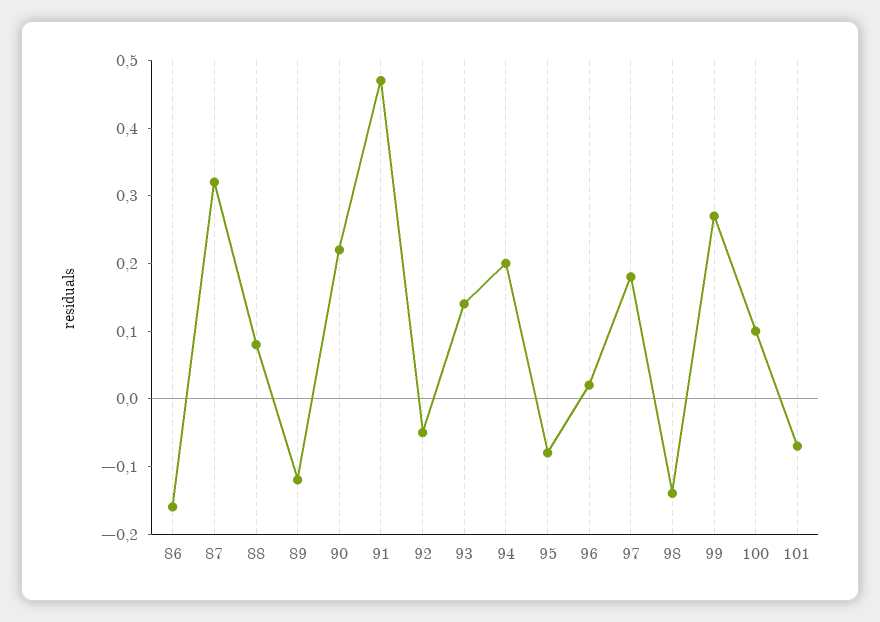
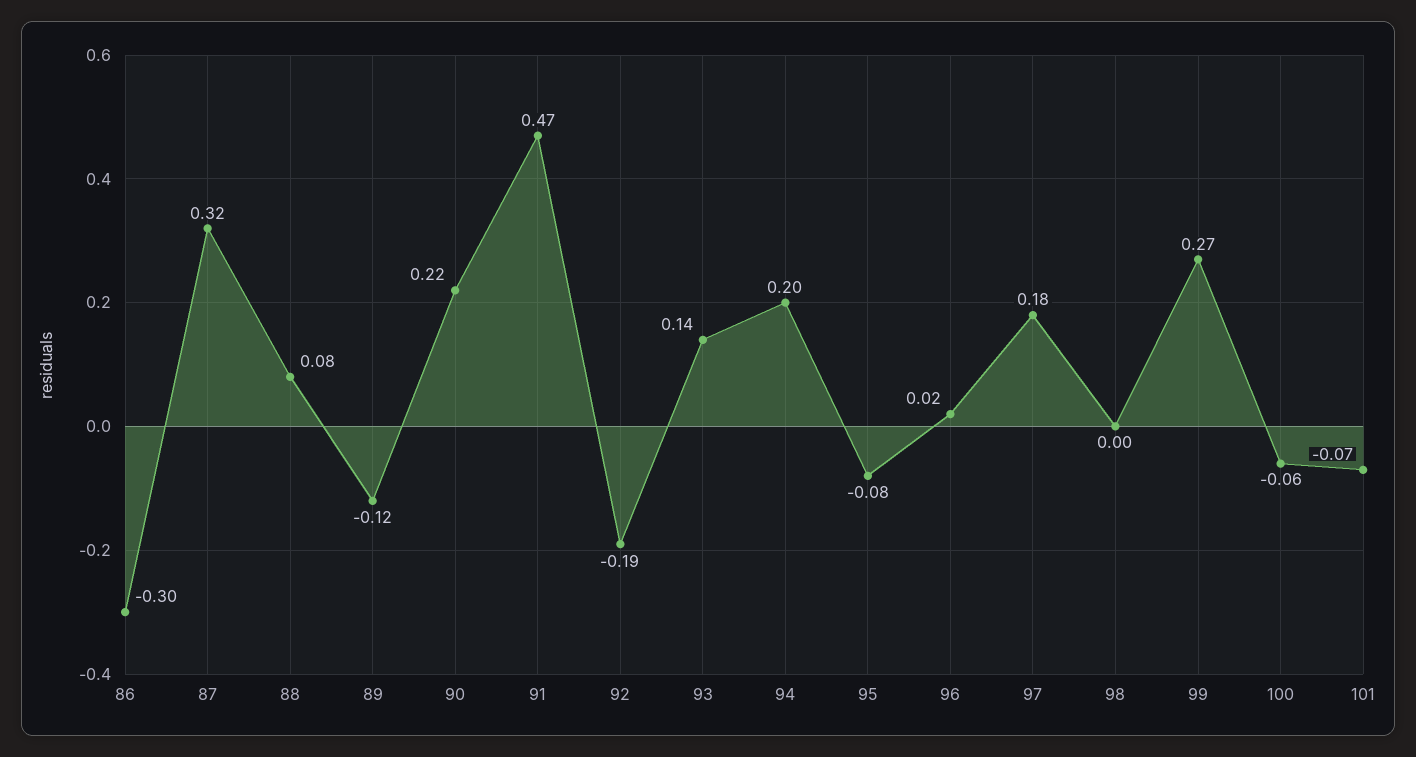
86: -0.15 -> -0.3
92: -0.05 -> -0.19
98: -0.15 -> 0
100: 0.1 -> -0.06

